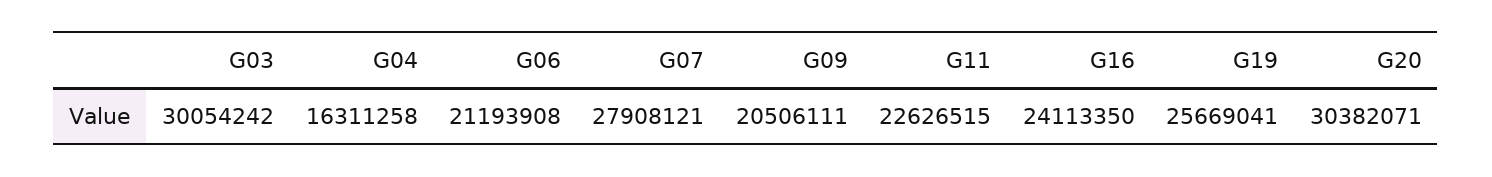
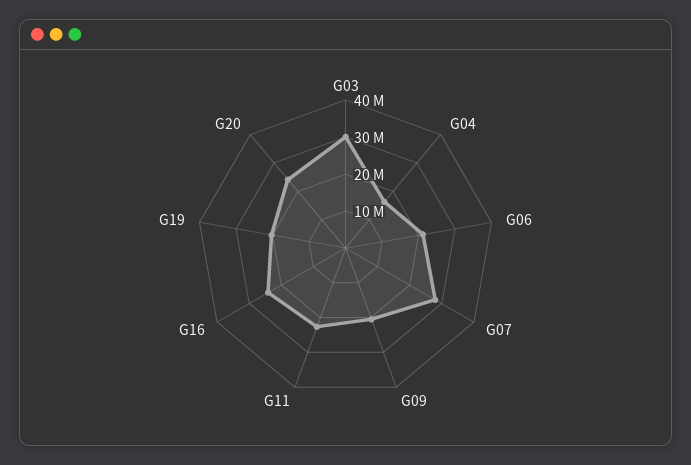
G19: 25669041 -> 20000000
G20: 30382071 -> 25000000

